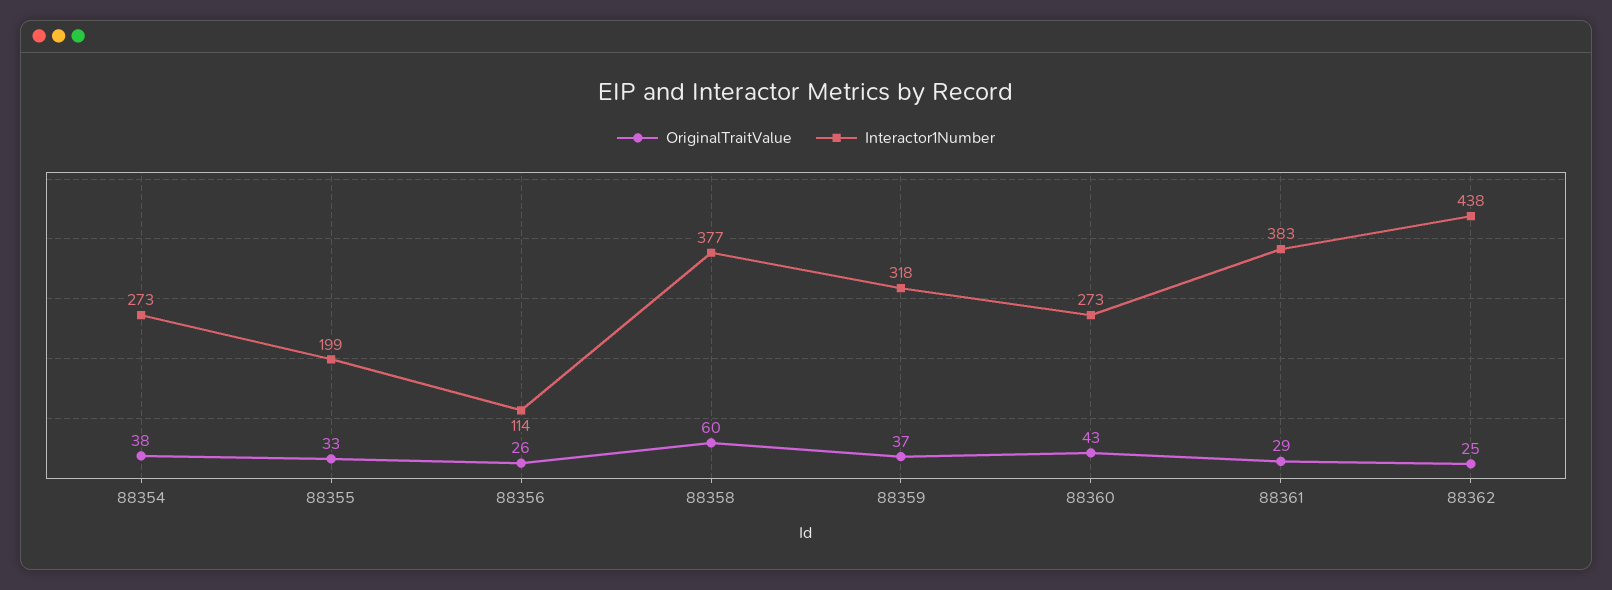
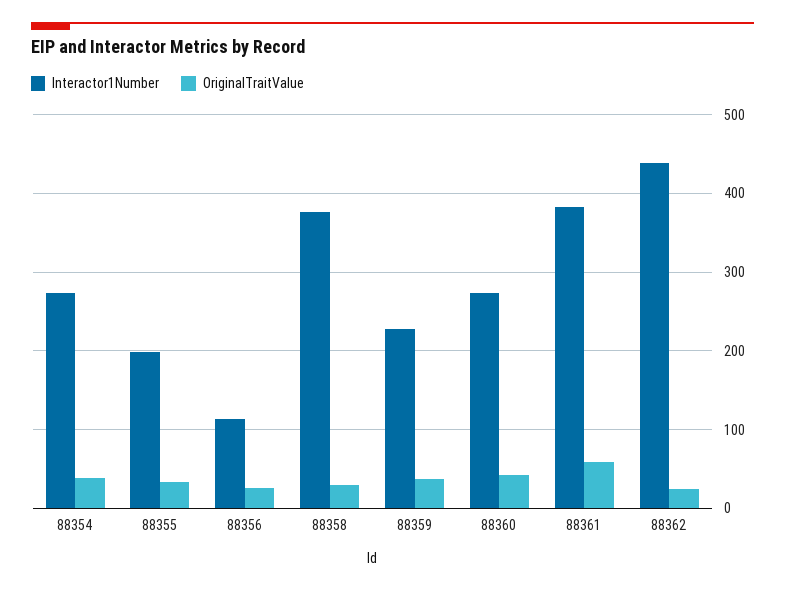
OriginalTraitValue, 88358: 60 -> 30
Interactor1Number, 88359: 318 -> 230
OriginalTraitValue, 88361: 29 -> 60

